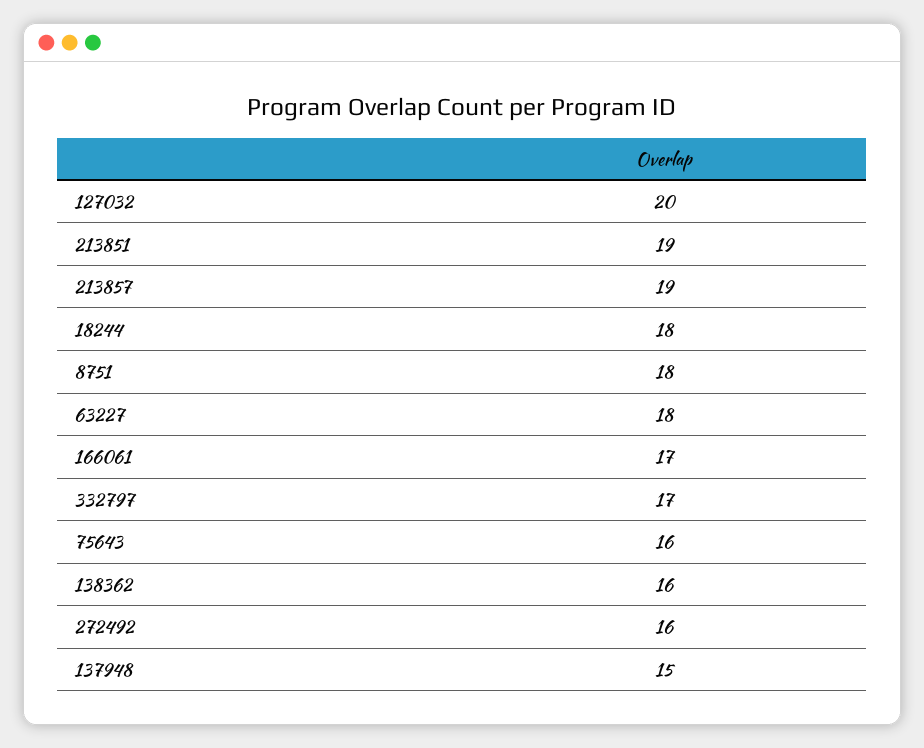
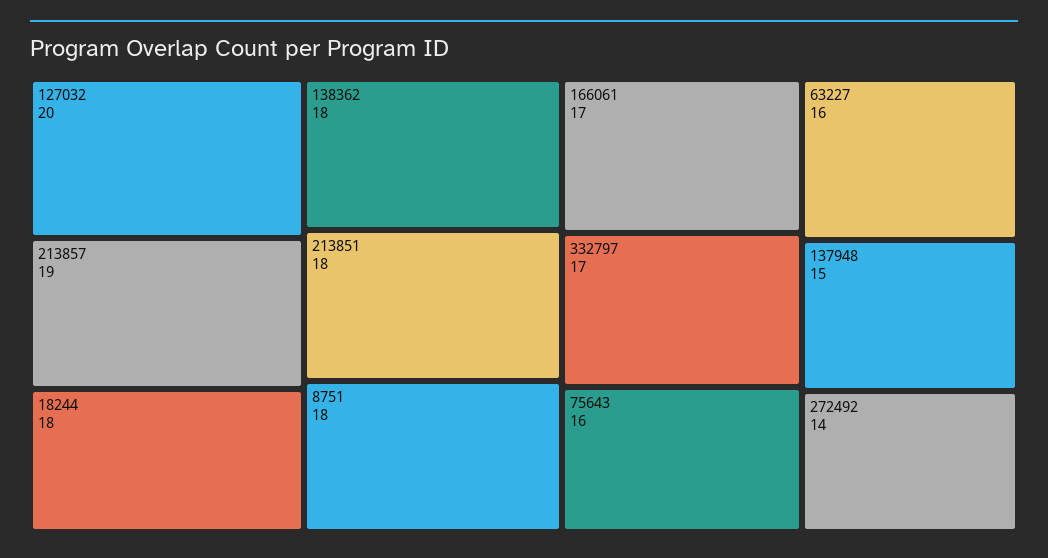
213851: 19 -> 18
63227: 18 -> 16
138362: 16 -> 18
272492: 16 -> 14

